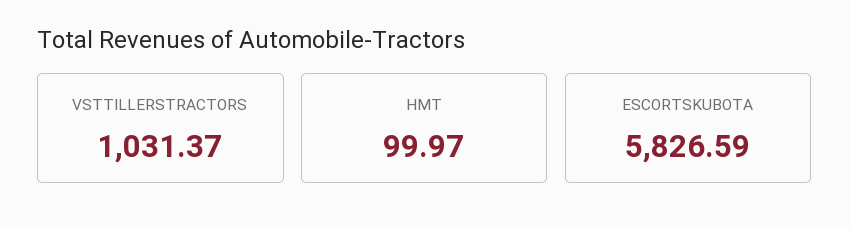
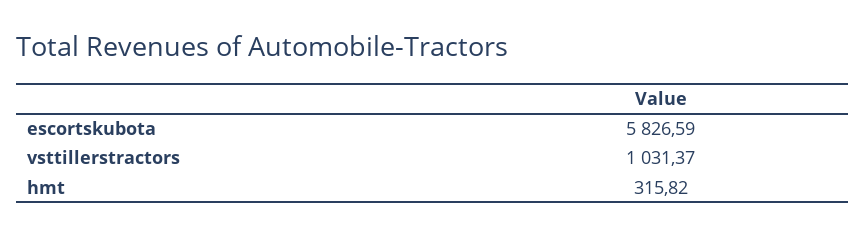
HMT: 99.97 -> 315.82

